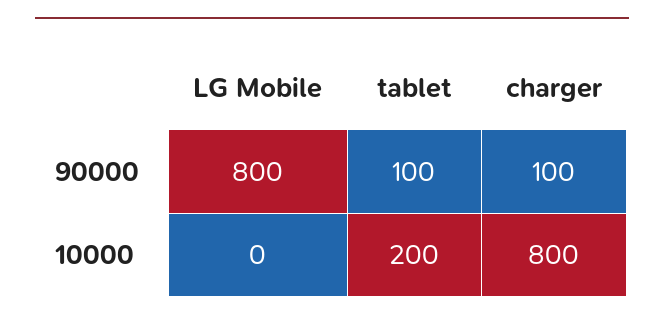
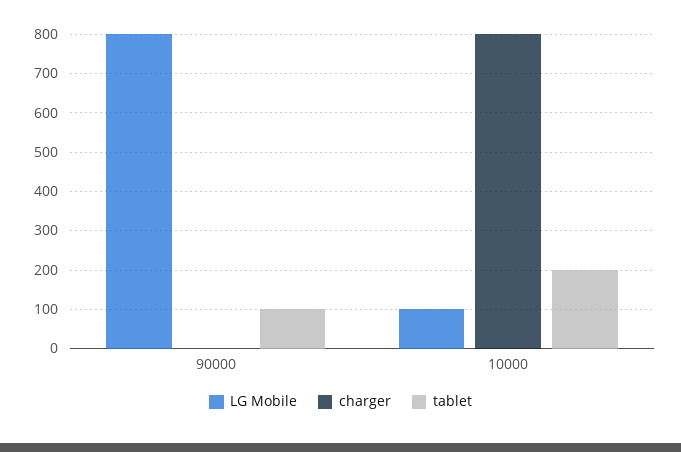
charger, 90000: 100 -> 0
LG Mobile, 10000: 0 -> 100

